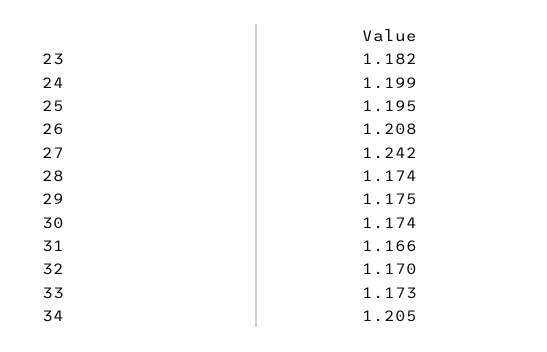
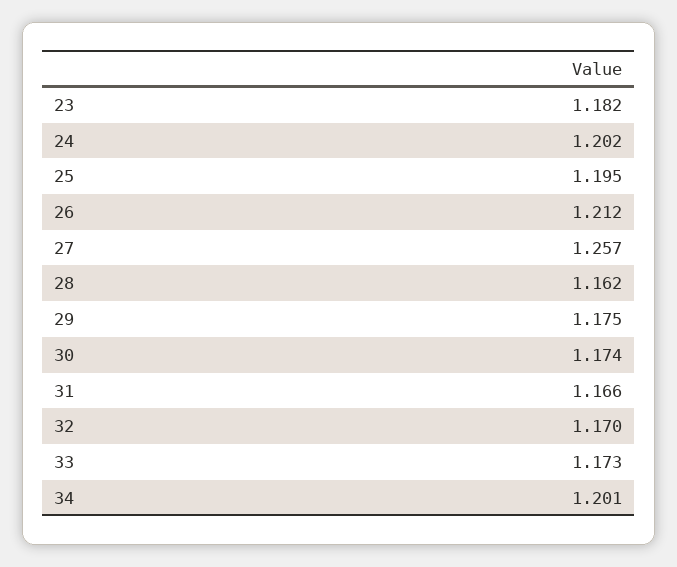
24: 1.199 -> 1.202
26: 1.208 -> 1.212
27: 1.242 -> 1.257
28: 1.174 -> 1.162
34: 1.205 -> 1.201

